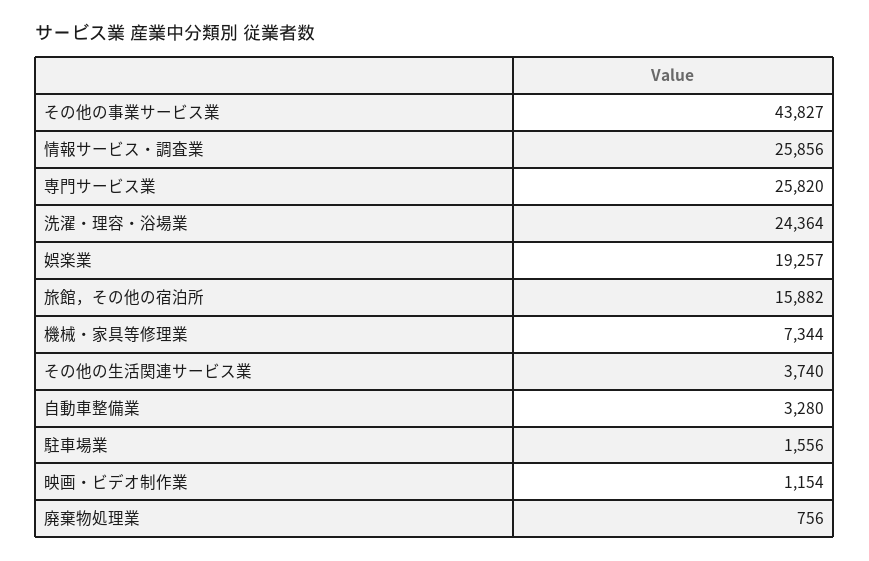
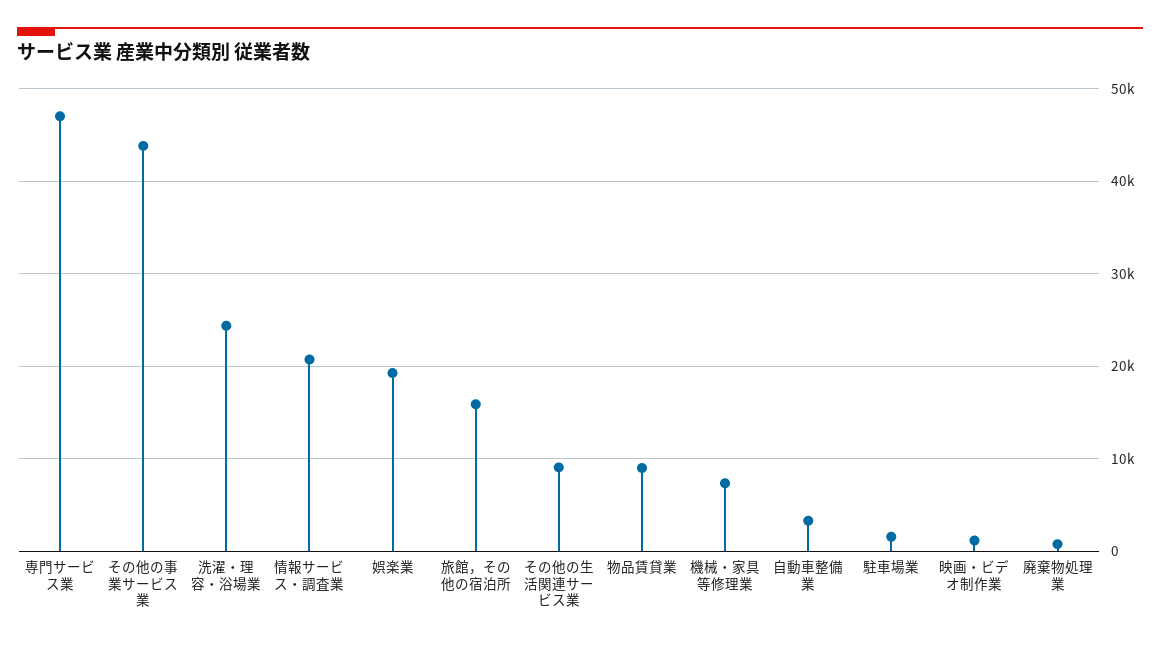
情報サービス・調査業: 25856 -> 21000
専門サービス業: 25820 -> 47000
その他の生活関連サービス業: 3740 -> 9000
物品賃貸業: none -> 9000

